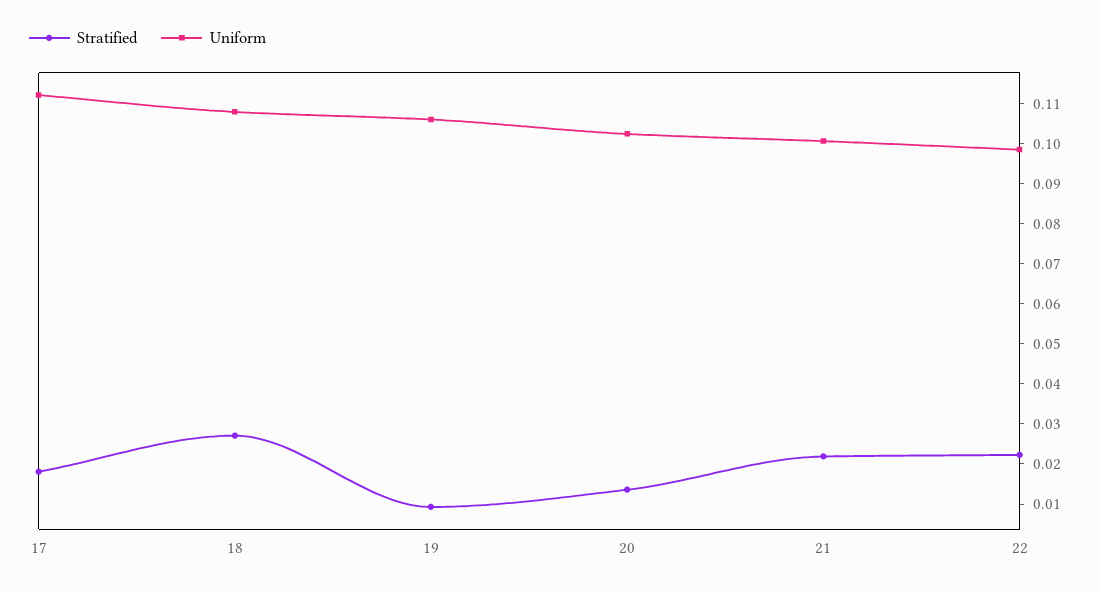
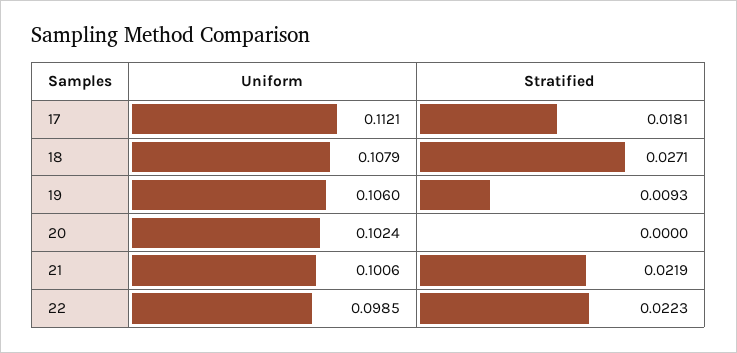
Stratified, 20: 0.014 -> 0

